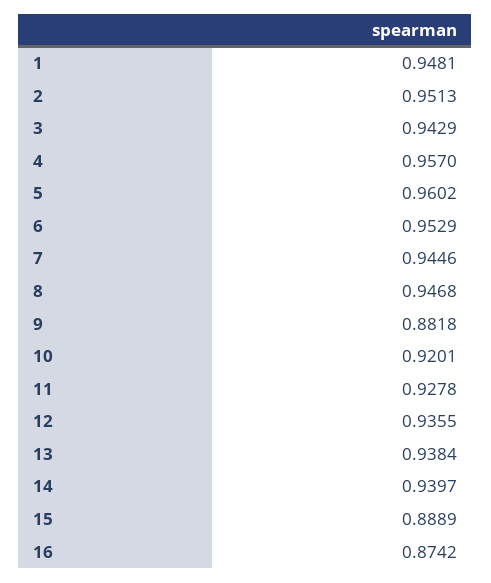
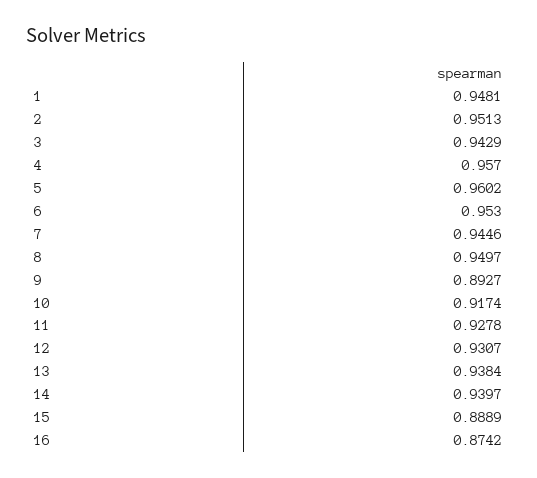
6: 0.9529 -> 0.953
8: 0.9468 -> 0.9497
9: 0.8818 -> 0.8927
10: 0.9201 -> 0.9174
12: 0.9355 -> 0.9307

